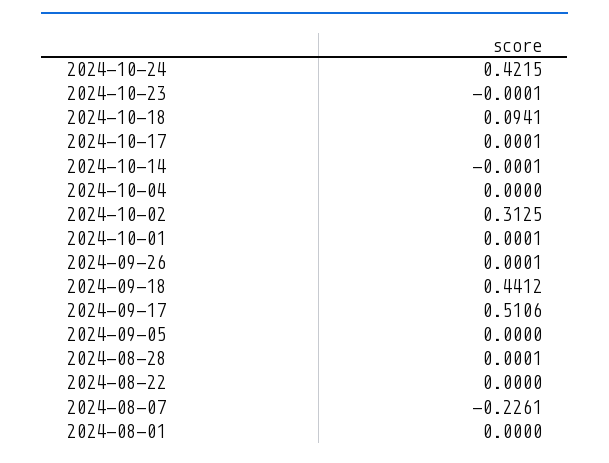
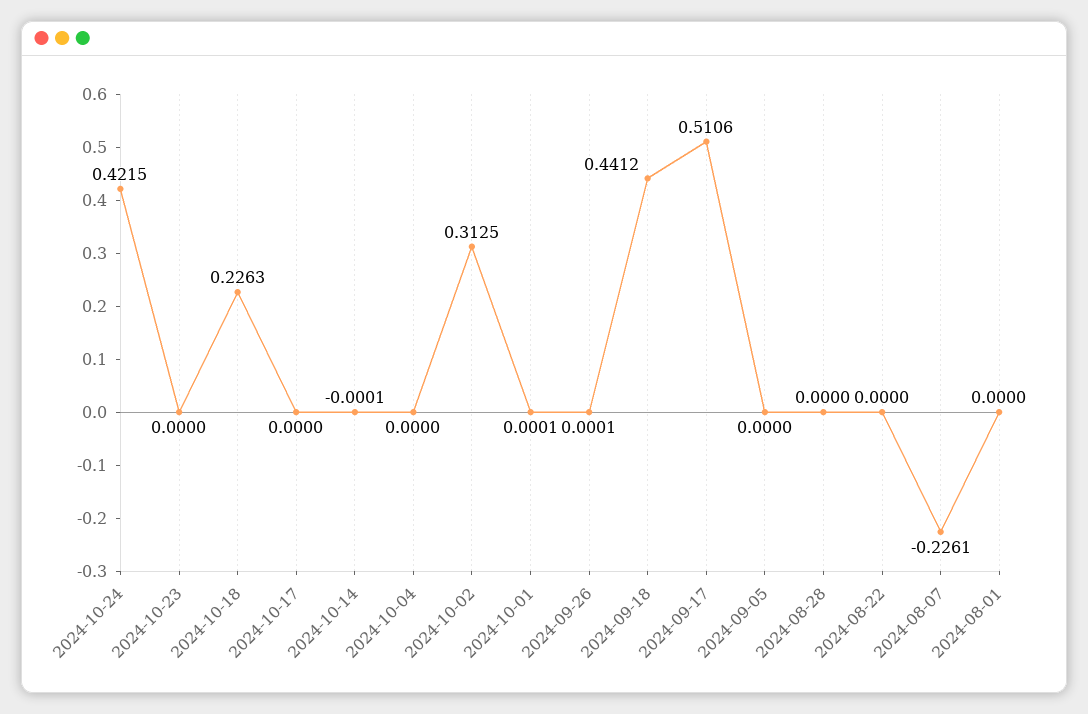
2024-10-23: -0.0001 -> 0
2024-10-18: 0.0941 -> 0.2263
2024-10-17: 0.0001 -> 0
2024-08-28: 0.0001 -> 0

